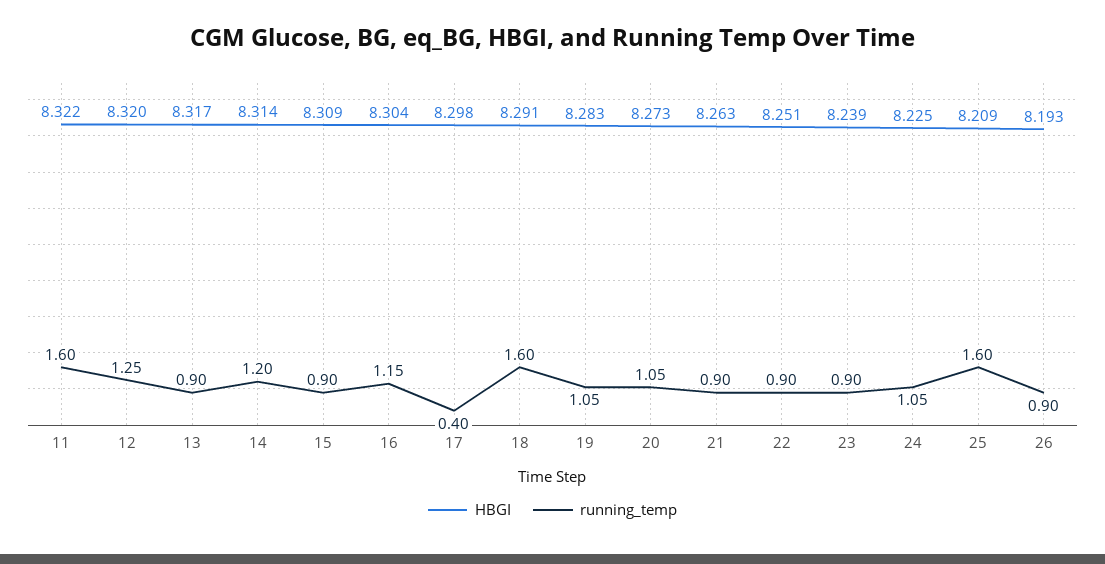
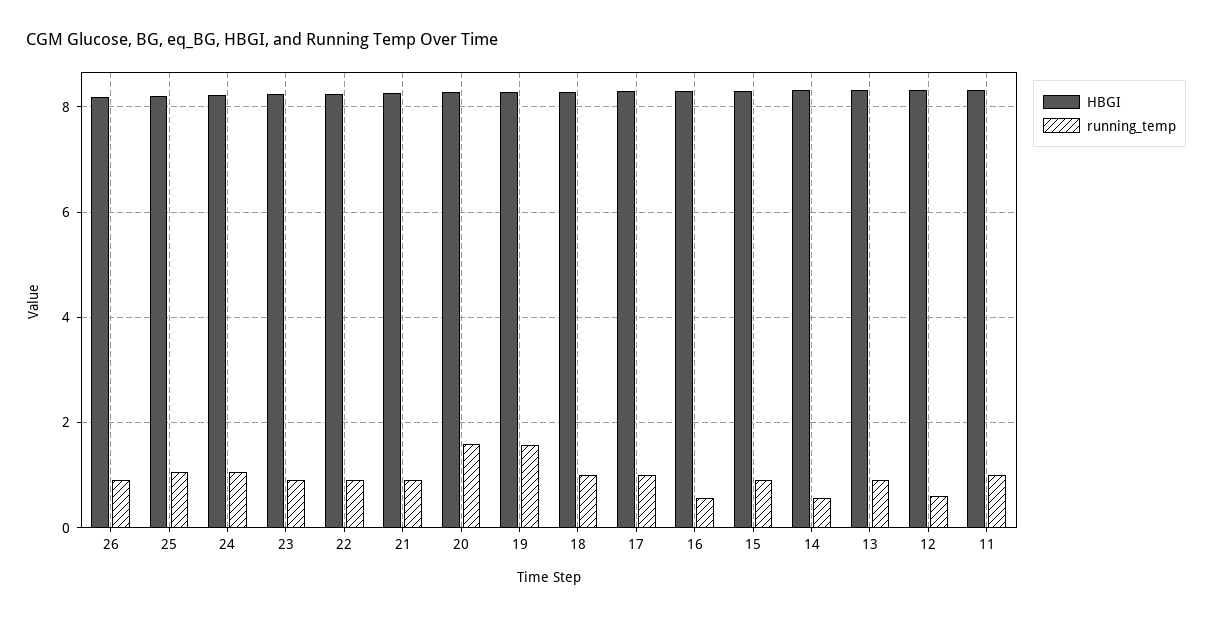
running_temp, 11: 1.6 -> 1
running_temp, 12: 1.25 -> 0.6
running_temp, 14: 1.2 -> 0.6
running_temp, 16: 1.15 -> 0.6
running_temp, 17: 0.4 -> 1
running_temp, 18: 1.6 -> 1
running_temp, 19: 1.05 -> 1.6
running_temp, 20: 1.05 -> 1.6
running_temp, 25: 1.6 -> 1

